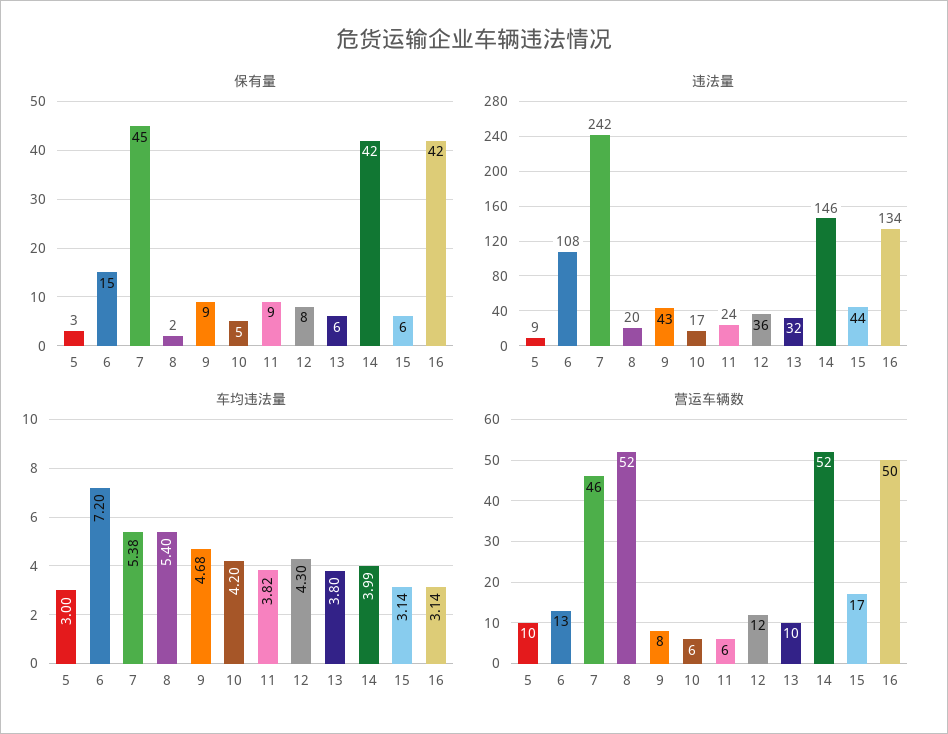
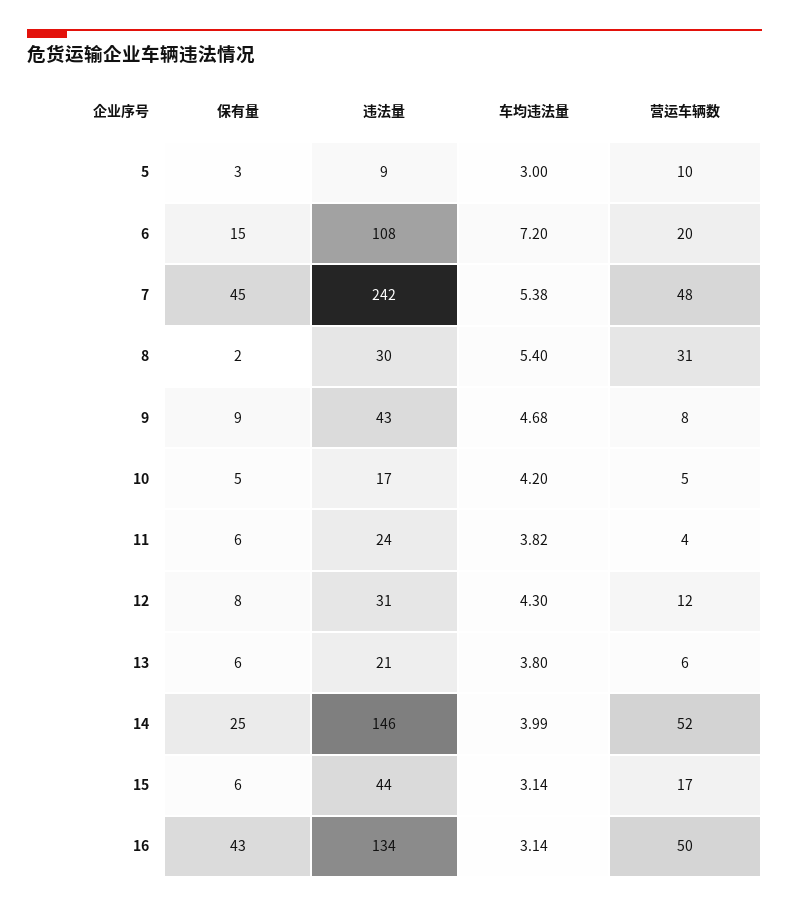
保有量, 11: 9 -> 6
保有量, 14: 42 -> 25
保有量, 16: 42 -> 43
违法量, 8: 20 -> 30
违法量, 12: 36 -> 31
违法量, 13: 32 -> 21
营运车辆数, 6: 13 -> 20
营运车辆数, 7: 46 -> 48
营运车辆数, 8: 52 -> 31
营运车辆数, 10: 6 -> 5
营运车辆数, 11: 6 -> 4
营运车辆数, 13: 10 -> 6

